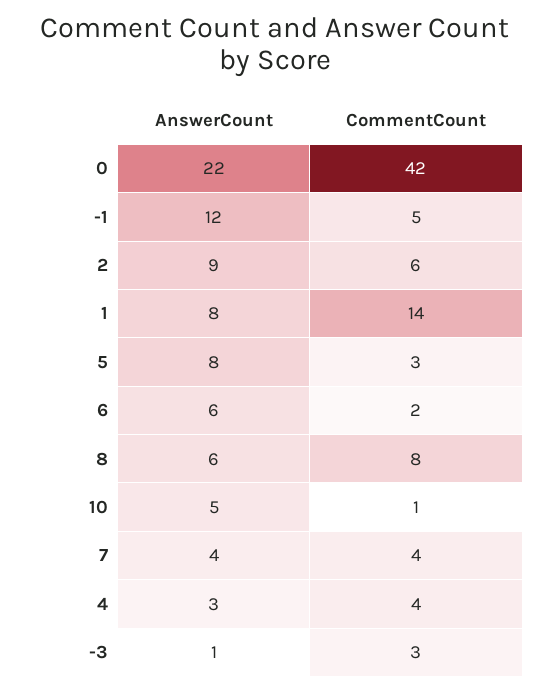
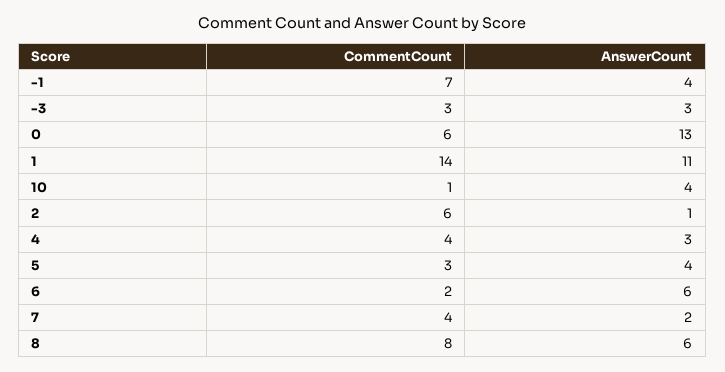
AnswerCount, 0: 22 -> 13
CommentCount, 0: 42 -> 6
AnswerCount, -1: 12 -> 4
CommentCount, -1: 5 -> 7
AnswerCount, 2: 9 -> 1
AnswerCount, 1: 8 -> 11
AnswerCount, 5: 8 -> 4
AnswerCount, 10: 5 -> 4
AnswerCount, 7: 4 -> 2
AnswerCount, -3: 1 -> 3

